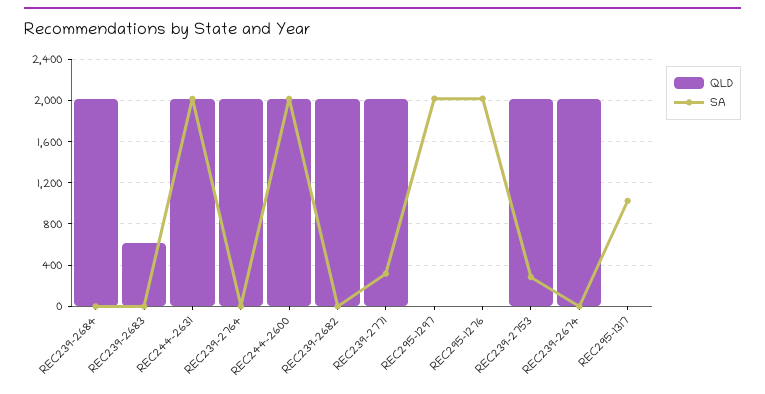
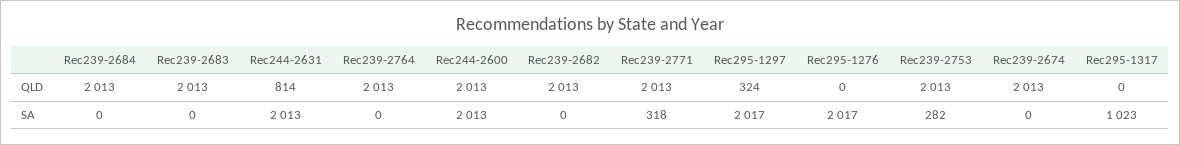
QLD, REC239-2683: 600 -> 2013
QLD, REC244-2631: 2000 -> 814
QLD, REC295-1297: 0 -> 324

